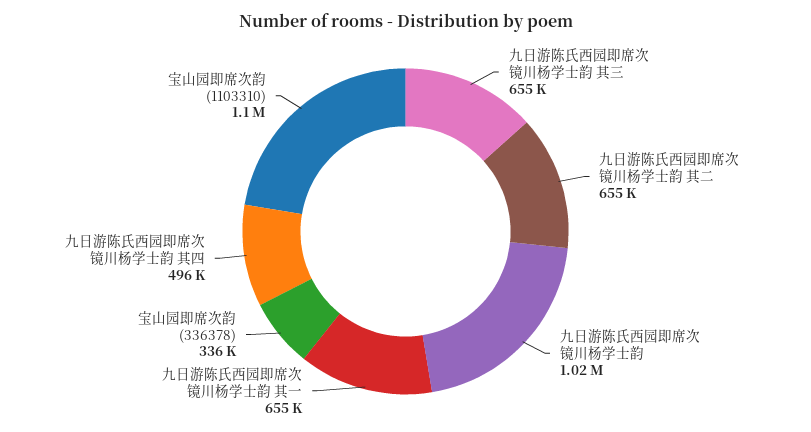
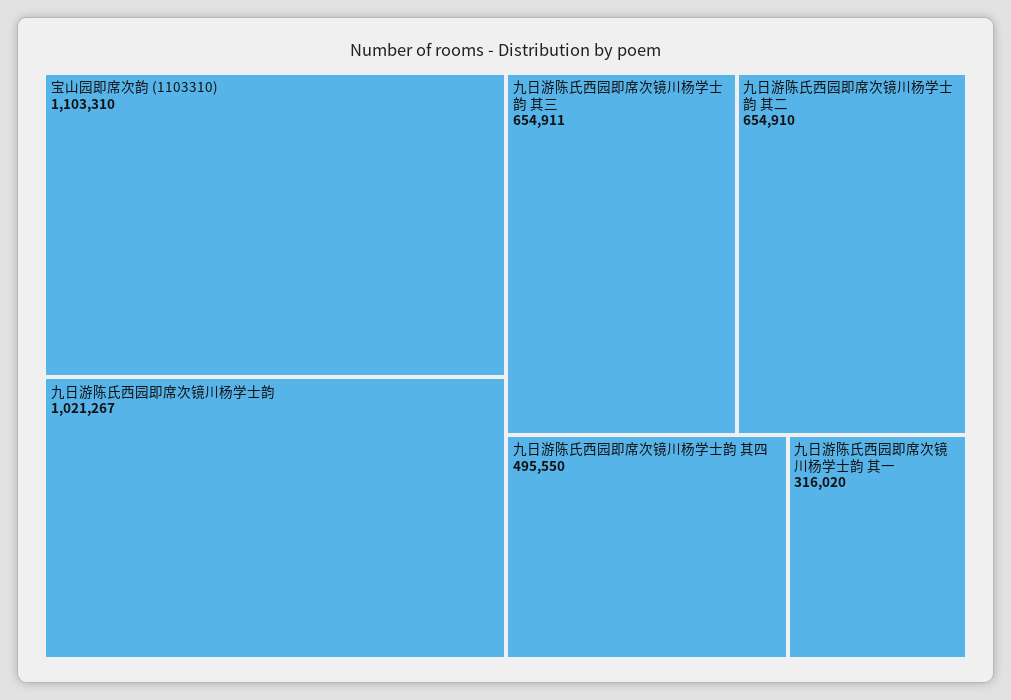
九日游陈氏西园即席次镜川杨学士韵 其一: 655000 -> 316020
宝山园即席次韵 (336378): 336000 -> none

